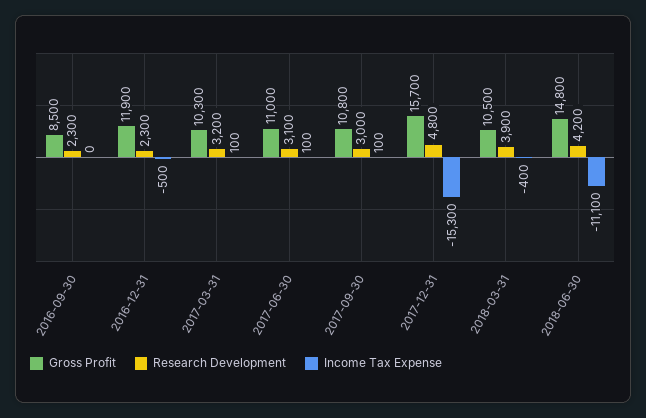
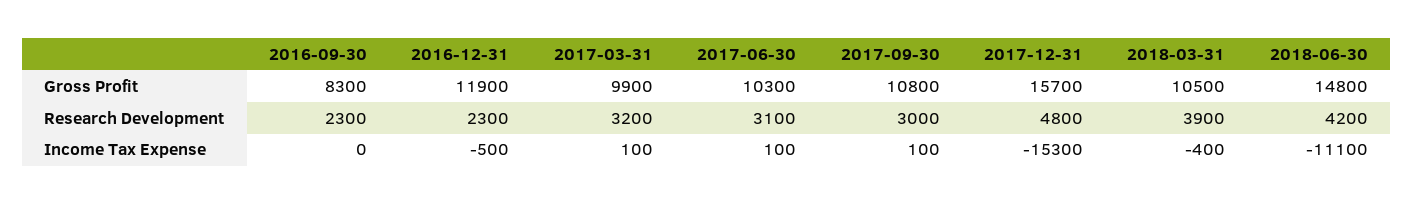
Gross Profit, 2016-09-30: 8500 -> 8300
Gross Profit, 2017-03-31: 10300 -> 9900
Gross Profit, 2017-06-30: 11000 -> 10300

